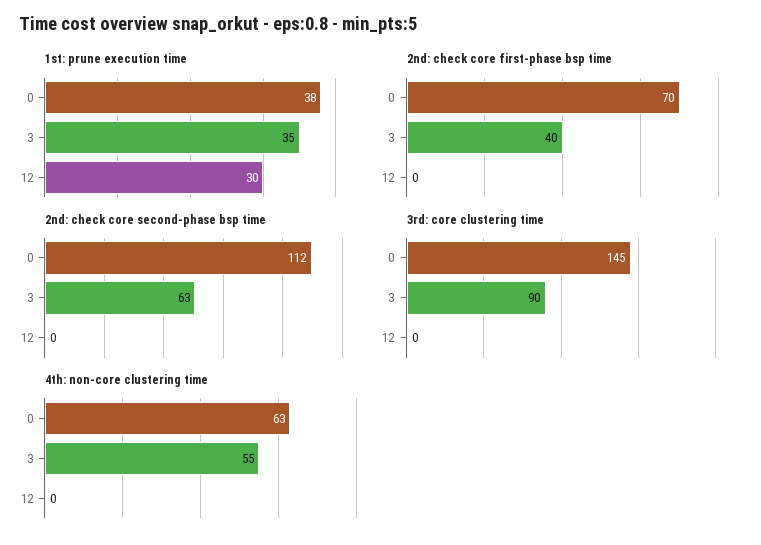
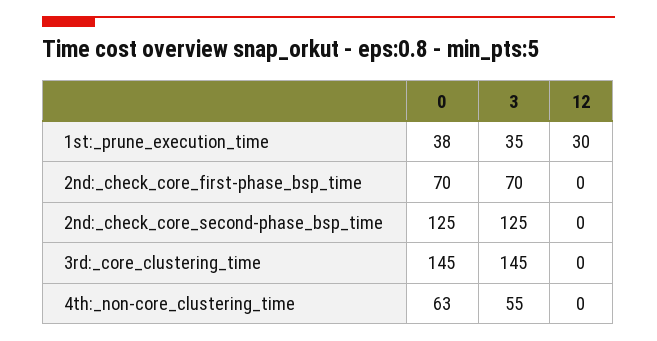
2nd: check core first-phase bsp time, 3: 40 -> 70
2nd: check core second-phase bsp time, 0: 112 -> 125
2nd: check core second-phase bsp time, 3: 63 -> 125
3rd: core clustering time, 3: 90 -> 145

